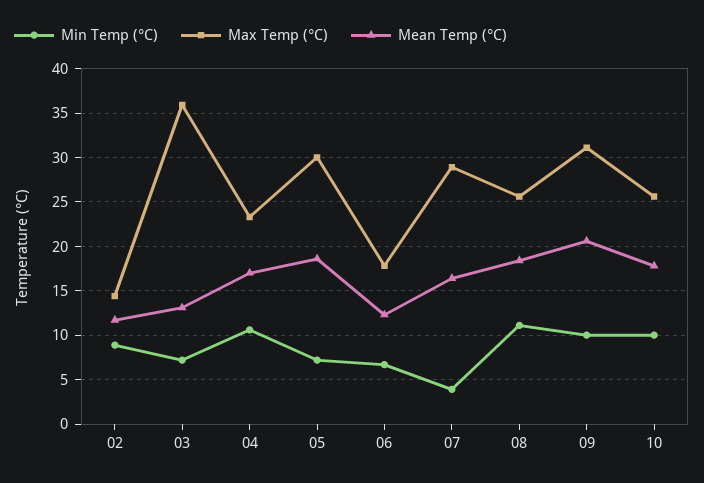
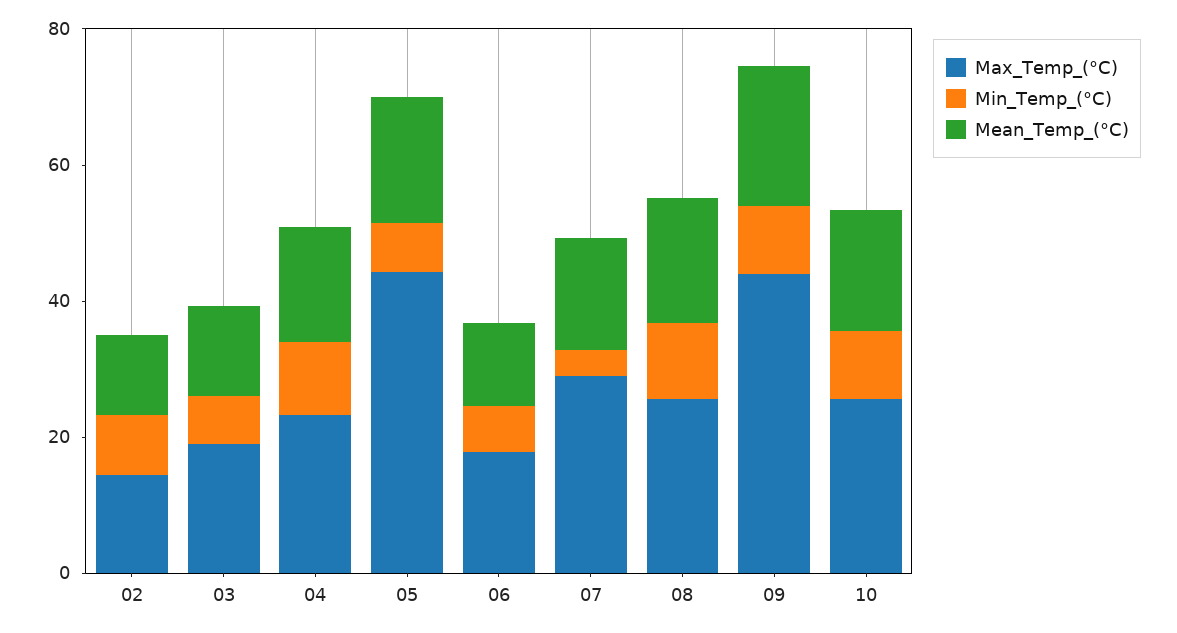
Max Temp (°C), 03: 36 -> 20
Max Temp (°C), 05: 30 -> 45
Max Temp (°C), 09: 31 -> 45

